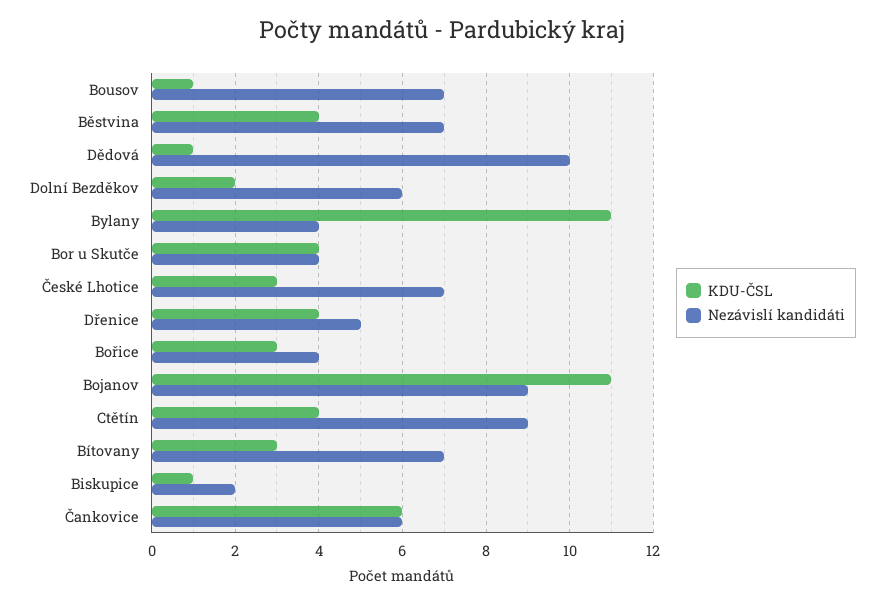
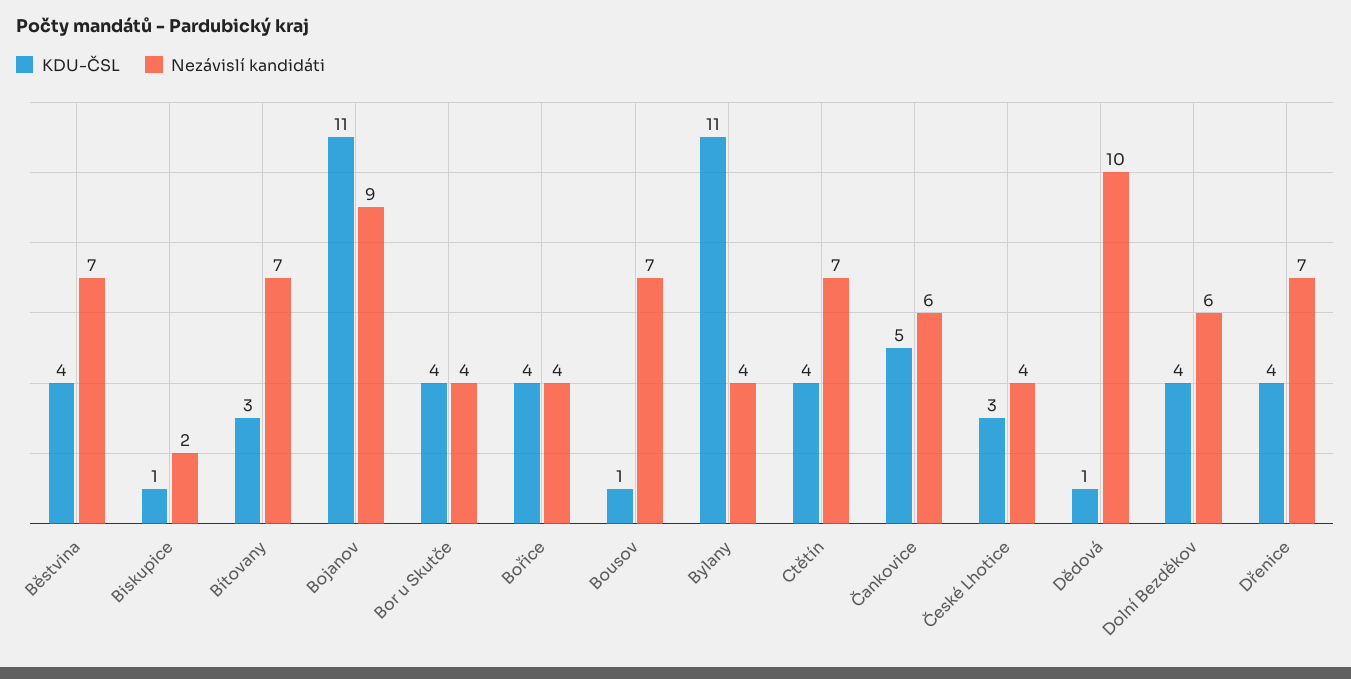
KDU-ČSL, Dolní Bezděkov: 2 -> 4
Nezávislí kandidáti, České Lhotice: 7 -> 4
Nezávislí kandidáti, Dřenice: 5 -> 7
KDU-ČSL, Bořice: 3 -> 4
Nezávislí kandidáti, Ctětín: 9 -> 7
KDU-ČSL, Čankovice: 6 -> 5

